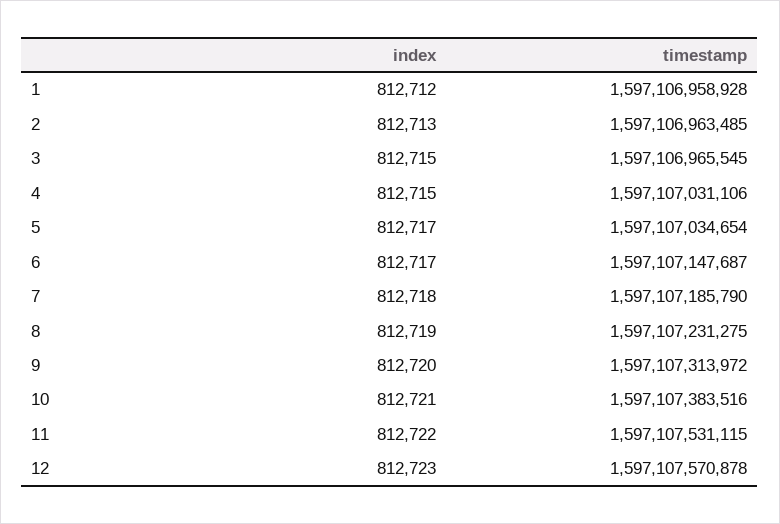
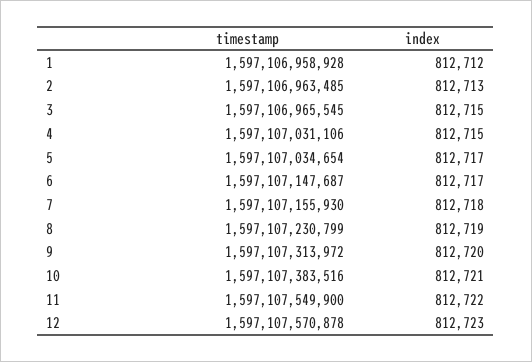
timestamp, 7: 1597107185790 -> 1597107155930
timestamp, 8: 1597107231275 -> 1597107230799
timestamp, 11: 1597107531115 -> 1597107549900

